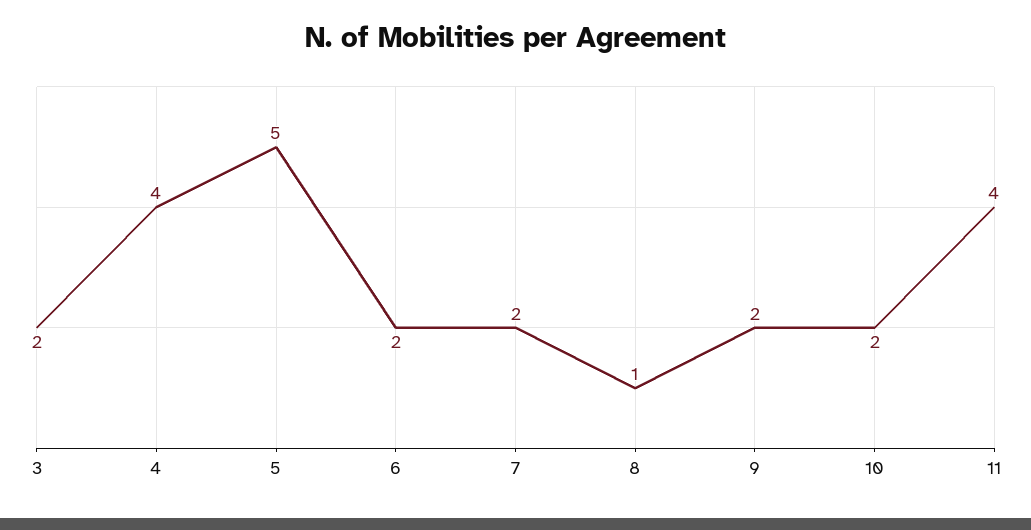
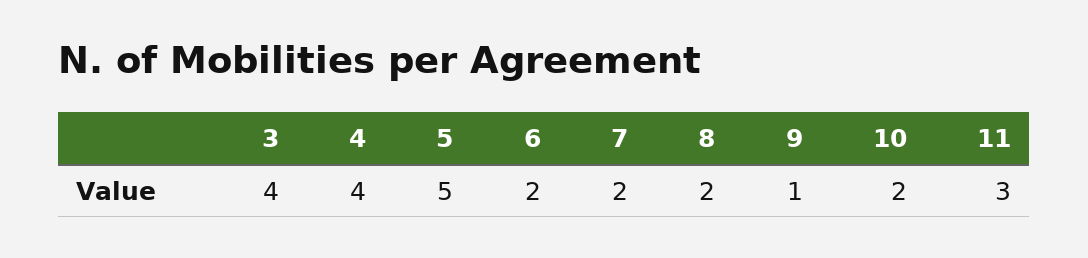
3: 2 -> 4
8: 1 -> 2
9: 2 -> 1
11: 4 -> 3

